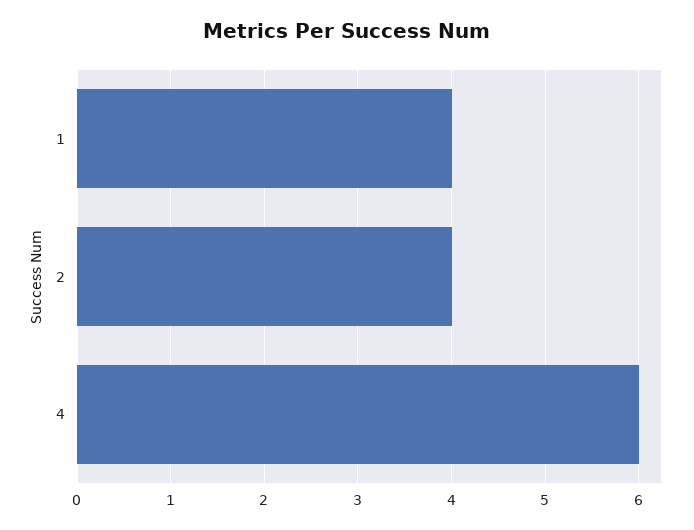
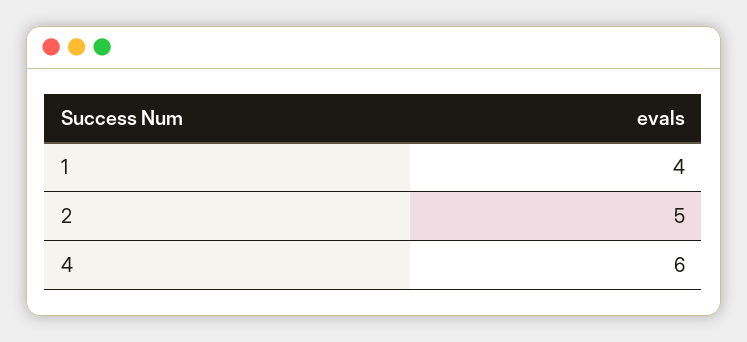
2: 4 -> 5

